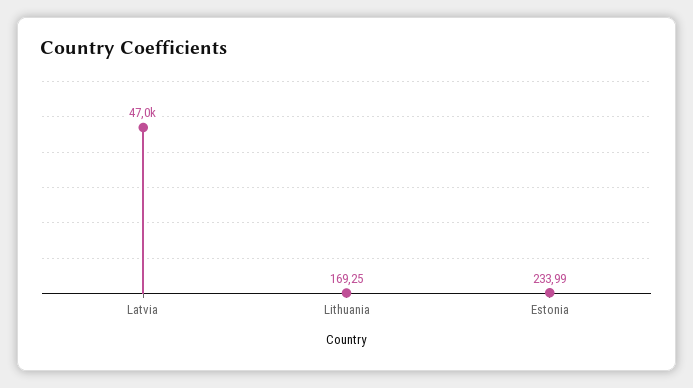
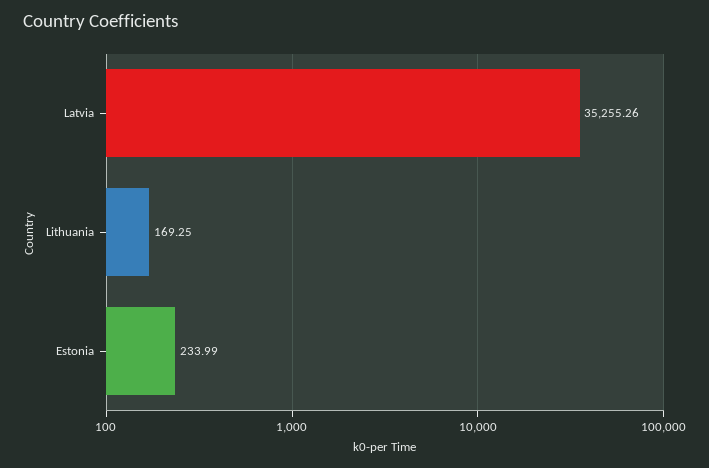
Latvia: 47000 -> 35255.26

